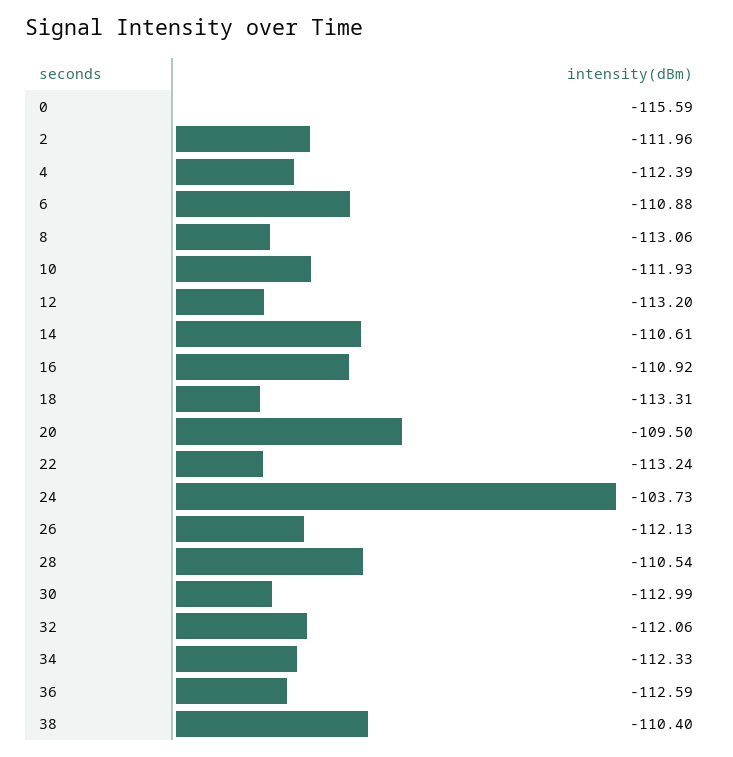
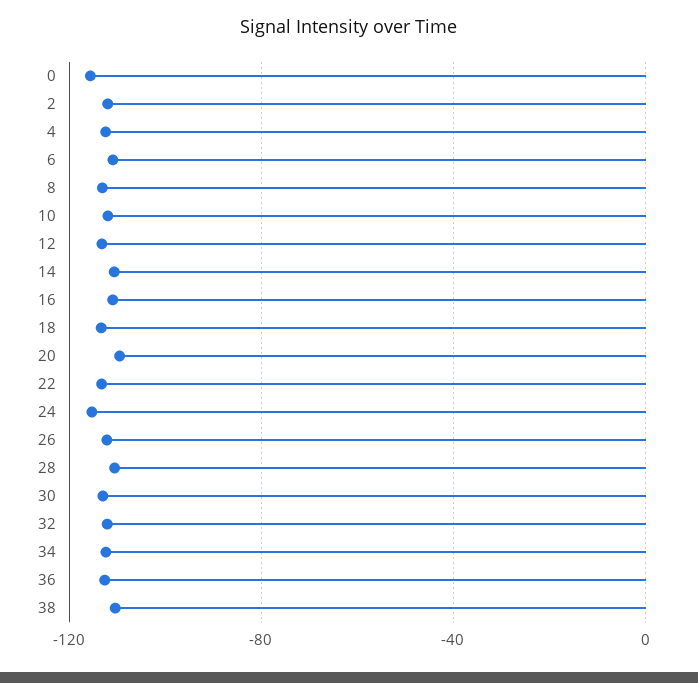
24: -103.73 -> -115

